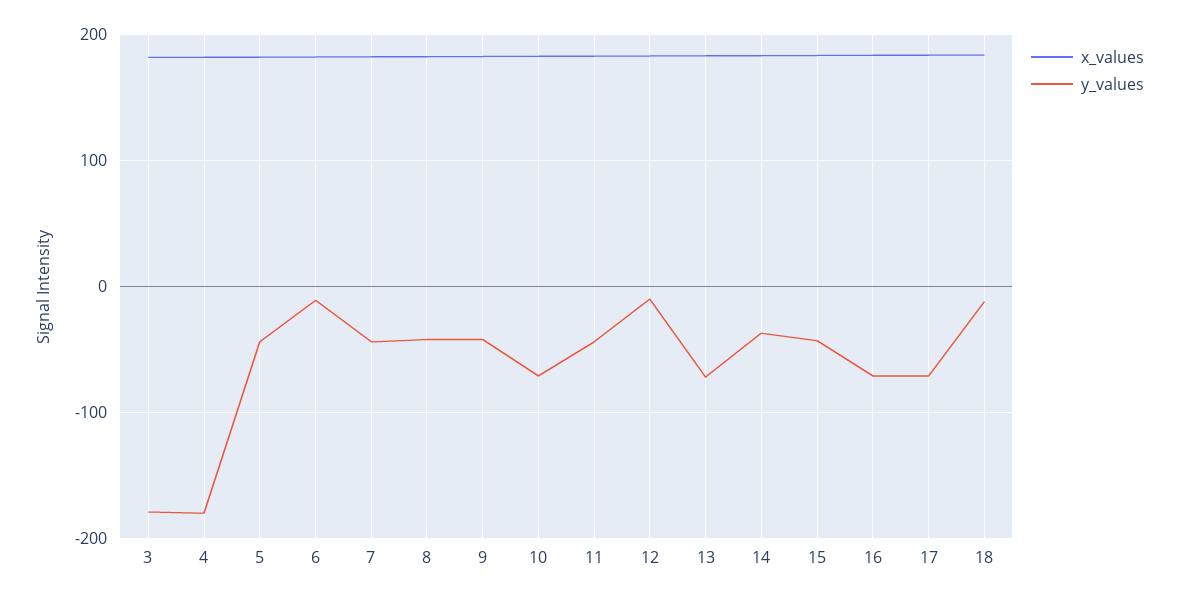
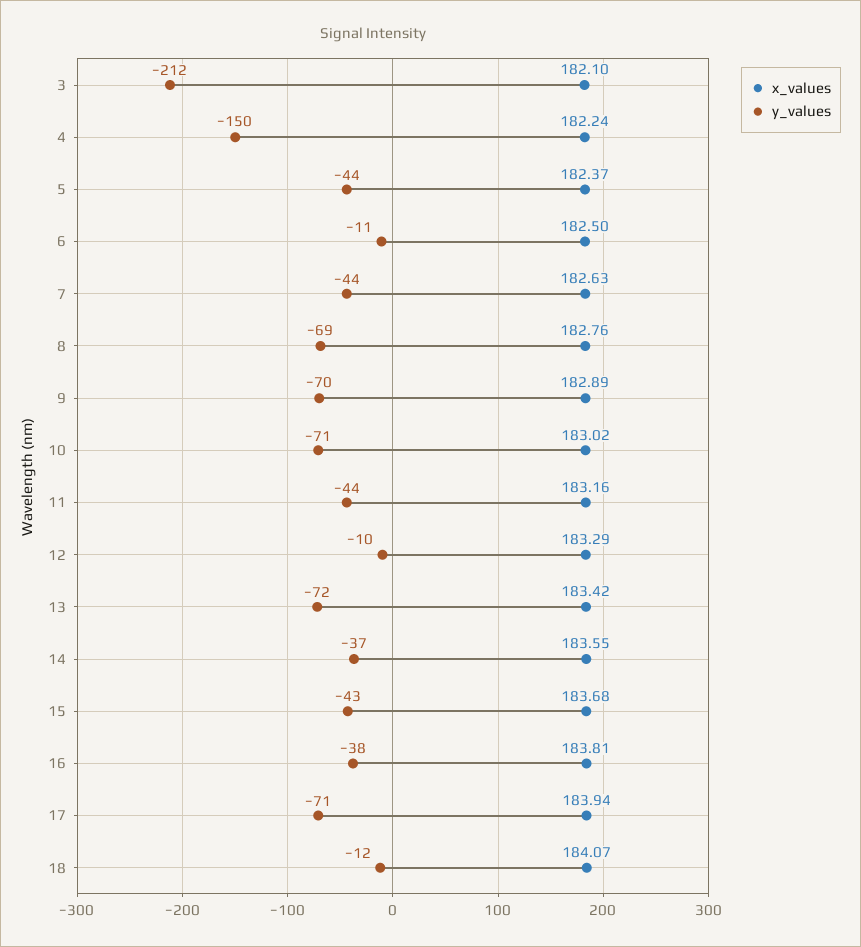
y_values, 3: -180 -> -212
y_values, 4: -180 -> -150
y_values, 8: -40 -> -69
y_values, 9: -40 -> -70
y_values, 16: -70 -> -38

